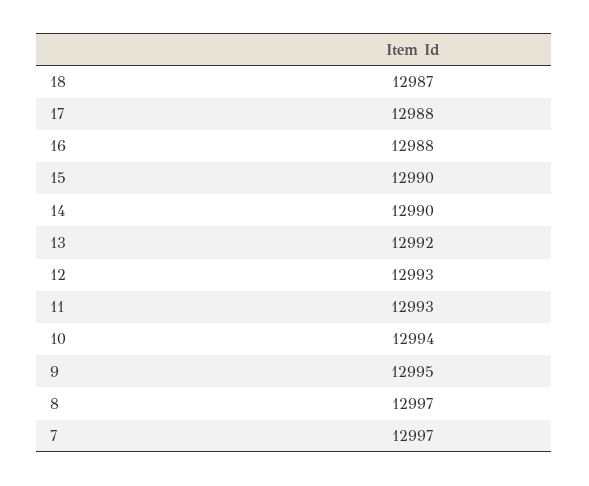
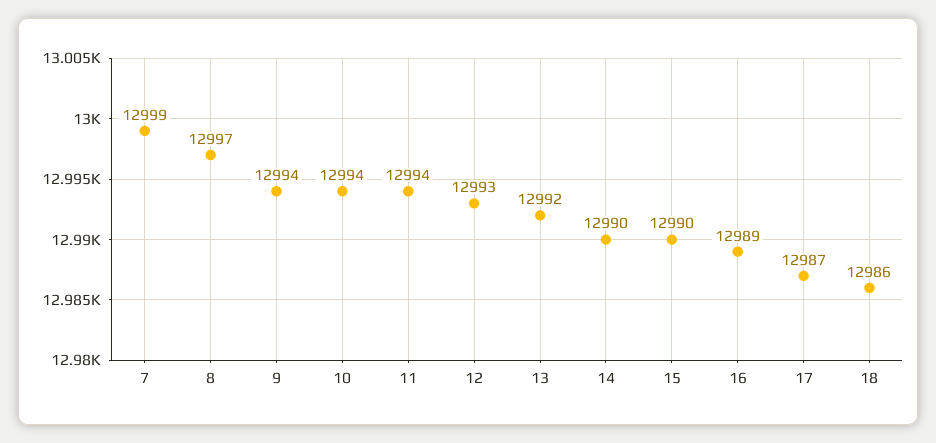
18: 12987 -> 12986
17: 12988 -> 12987
16: 12988 -> 12989
11: 12993 -> 12994
9: 12995 -> 12994
7: 12997 -> 12999

